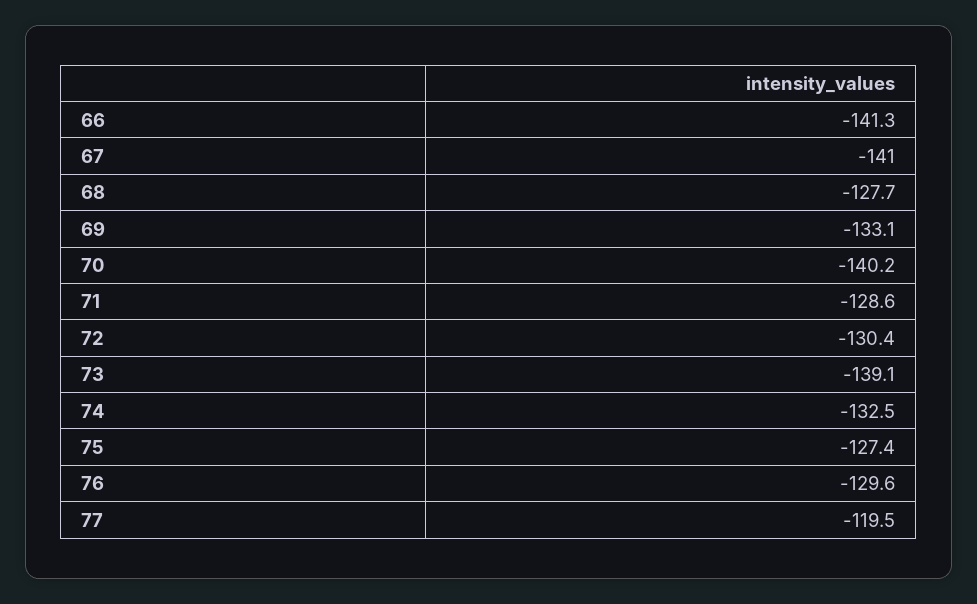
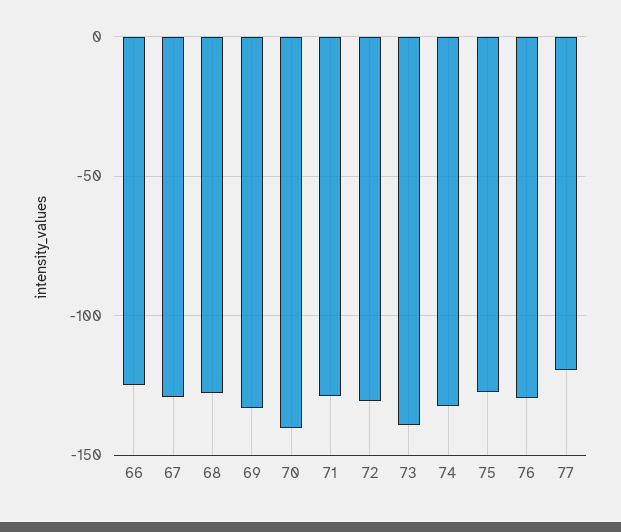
66: -141.3 -> -125
67: -141 -> -130

